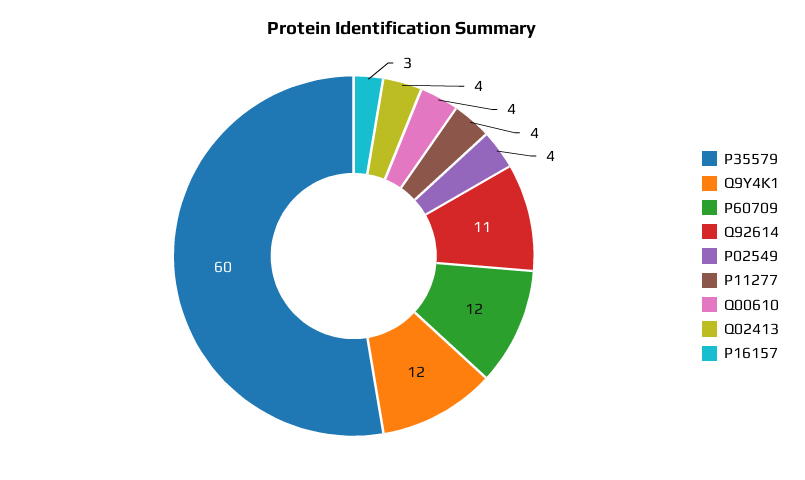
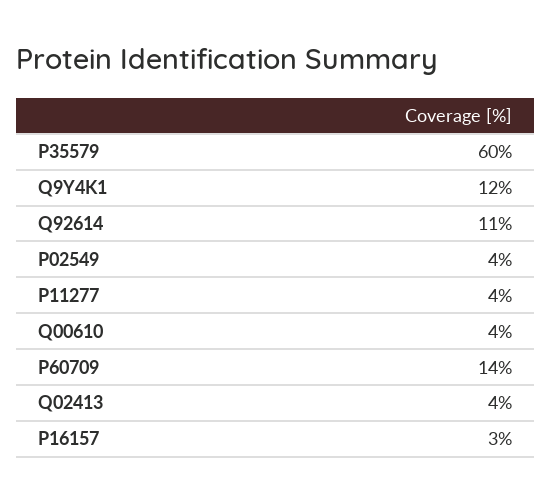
P60709: 12 -> 14

